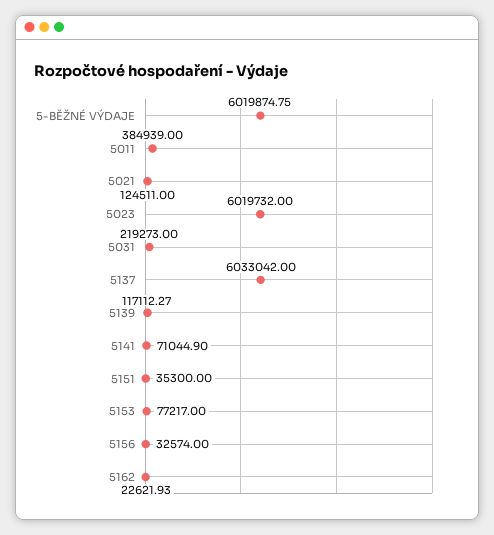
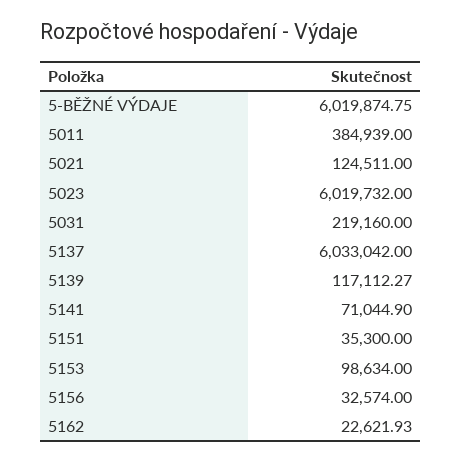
5031: 219273 -> 219160
5153: 77217 -> 98634

